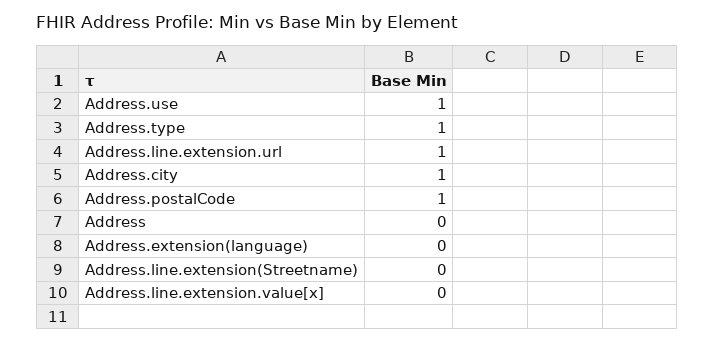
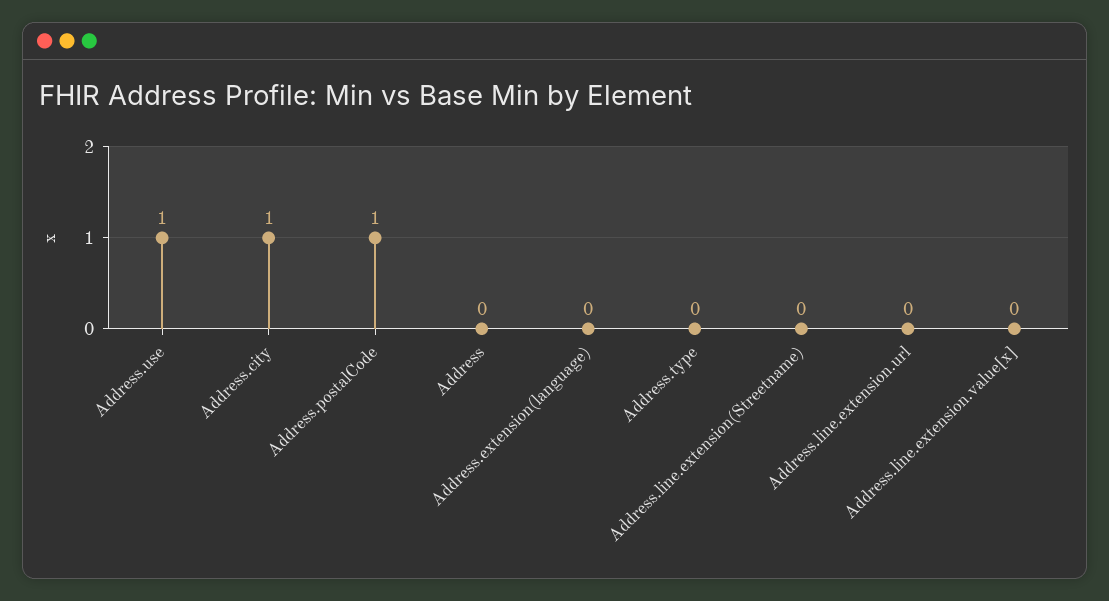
Address.type: 1 -> 0
Address.line.extension.url: 1 -> 0

